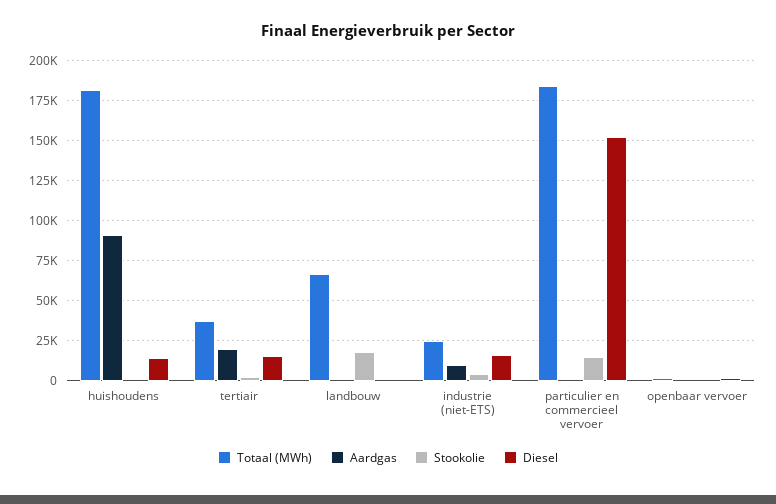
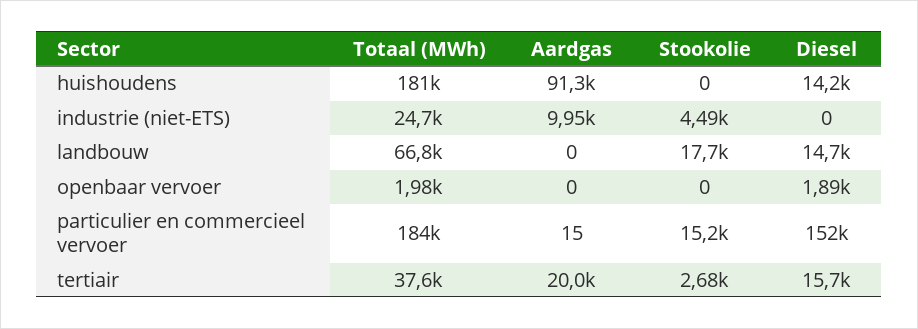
Diesel, landbouw: 0 -> 14700
Diesel, industrie (niet-ETS): 15000 -> 0

